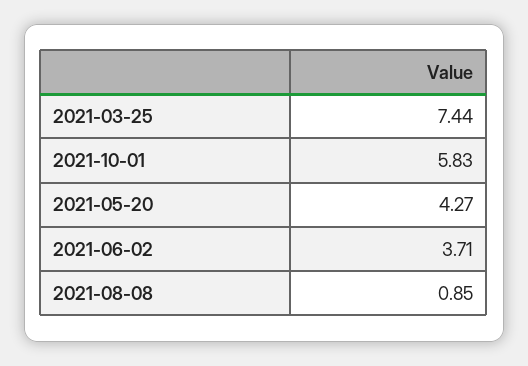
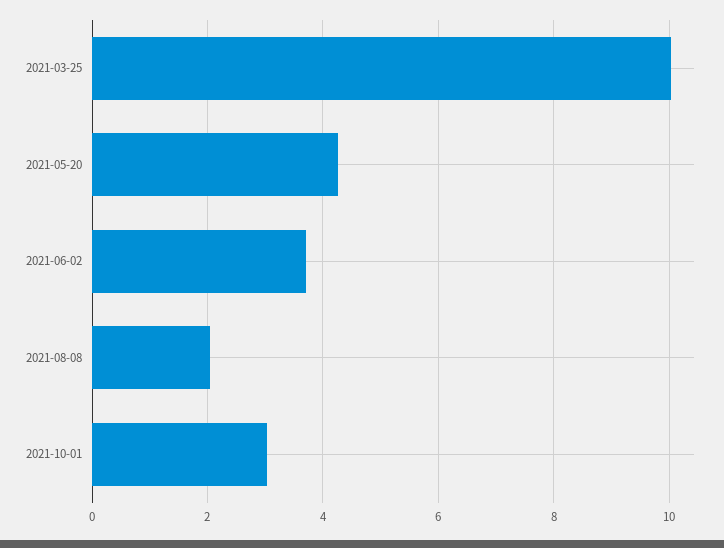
2021-03-25: 7.44 -> 10
2021-10-01: 5.83 -> 3
2021-08-08: 0.85 -> 2

